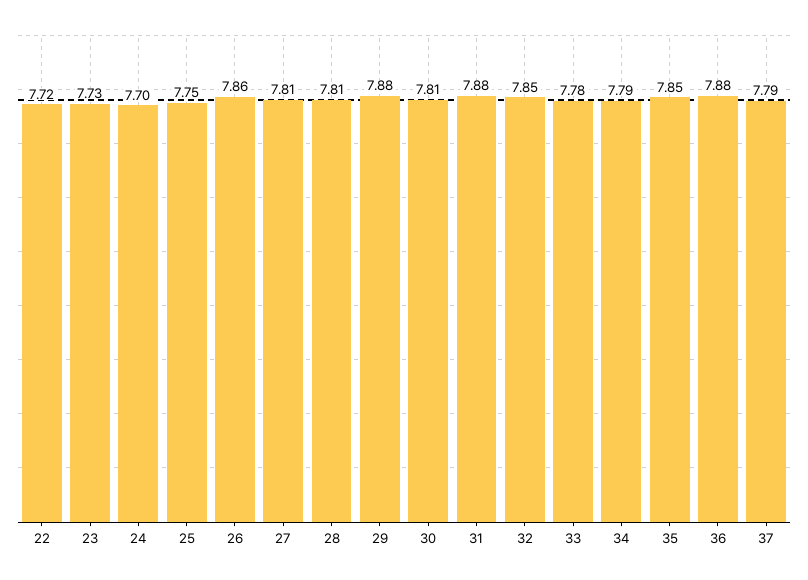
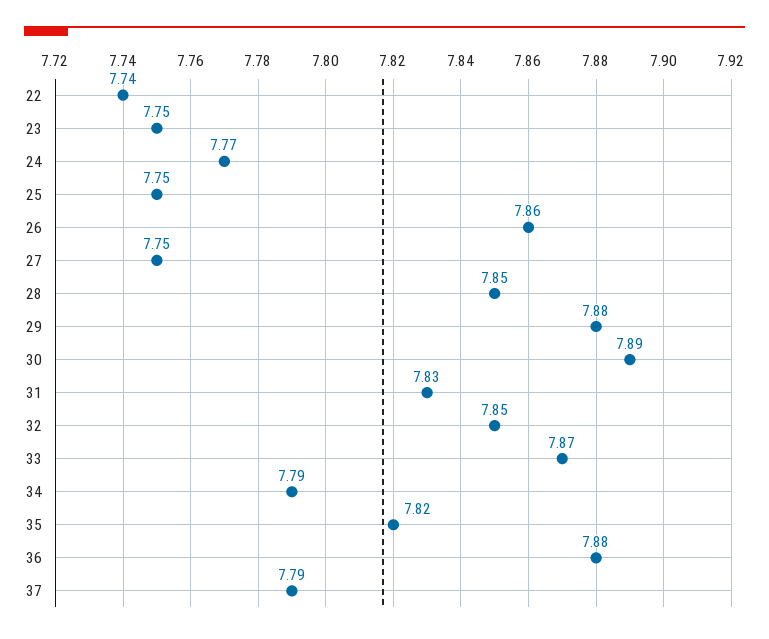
22: 7.72 -> 7.74
23: 7.73 -> 7.75
24: 7.7 -> 7.77
27: 7.81 -> 7.75
28: 7.81 -> 7.85
30: 7.81 -> 7.89
31: 7.88 -> 7.83
33: 7.78 -> 7.87
35: 7.85 -> 7.82

